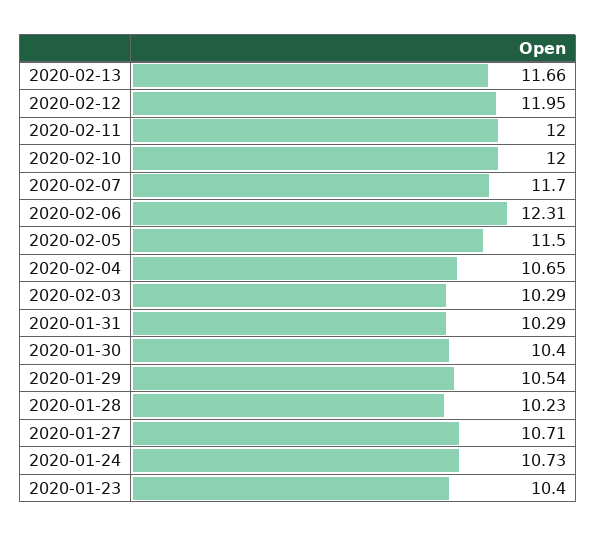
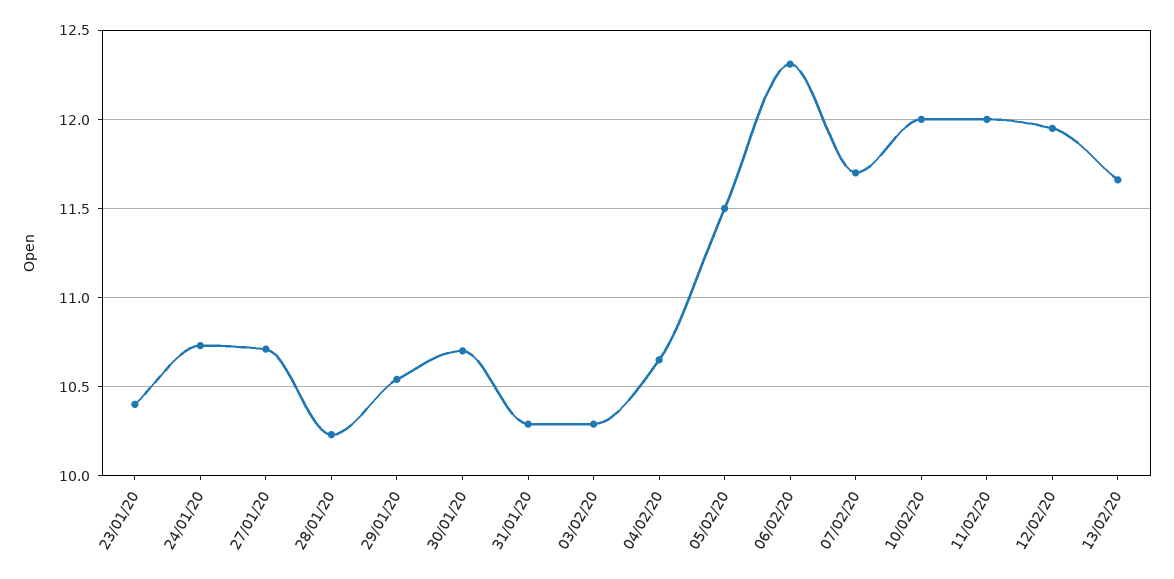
2020-01-30: 10.4 -> 10.7

